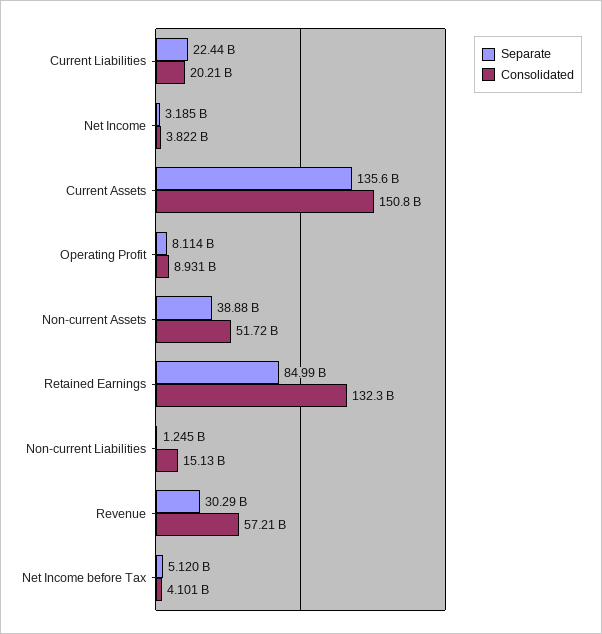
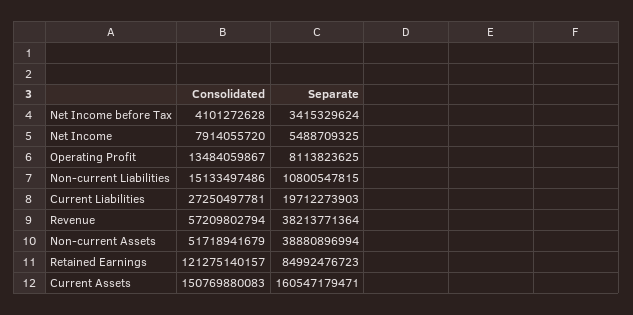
Separate, Current Liabilities: 22440000000 -> 19712273903
Consolidated, Current Liabilities: 20210000000 -> 27250497781
Separate, Net Income: 3185000000 -> 5488709325
Consolidated, Net Income: 3822000000 -> 7914055720
Separate, Current Assets: 135600000000 -> 160547179471
Consolidated, Operating Profit: 8931000000 -> 13484059867
Consolidated, Retained Earnings: 132300000000 -> 121275140157
Separate, Non-current Liabilities: 1245000000 -> 10800547815
Separate, Revenue: 30290000000 -> 38213771364
Separate, Net Income before Tax: 5120000000 -> 3415329624

